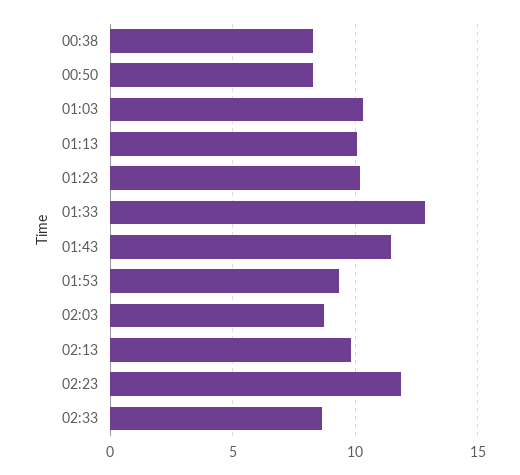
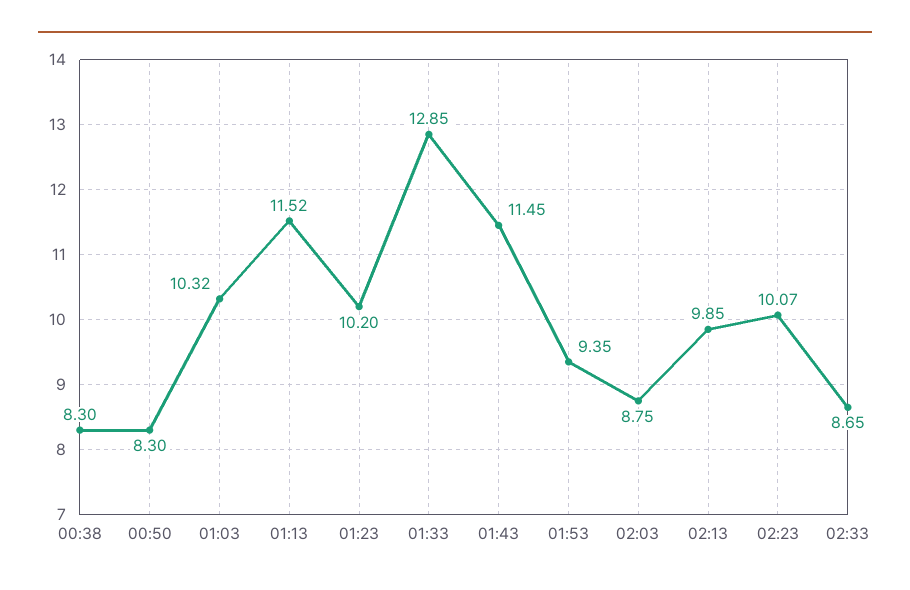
01:13: 10 -> 11.52
02:23: 12 -> 10.07

